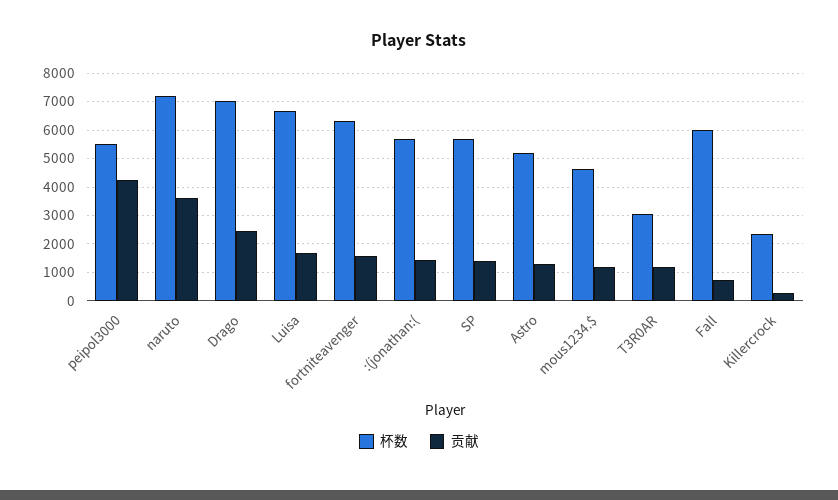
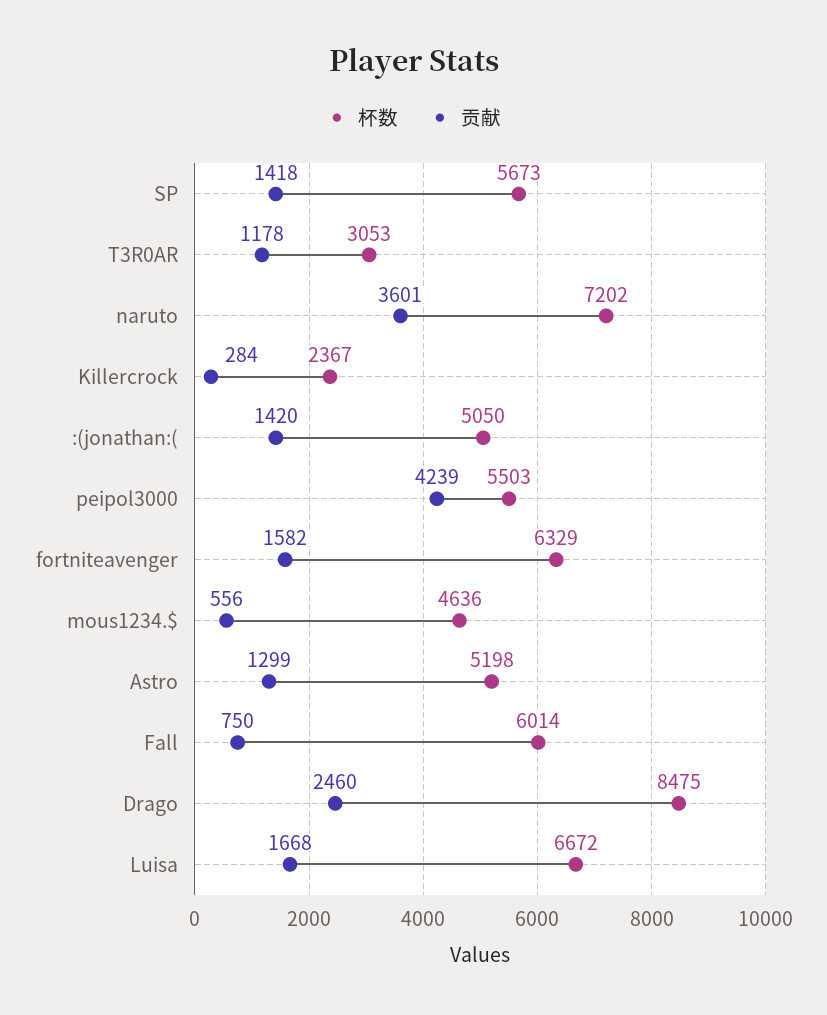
杯数, Drago: 7000 -> 8475
杯数, :(jonathan:(: 5750 -> 5050
贡献, mous1234.$: 1250 -> 556

